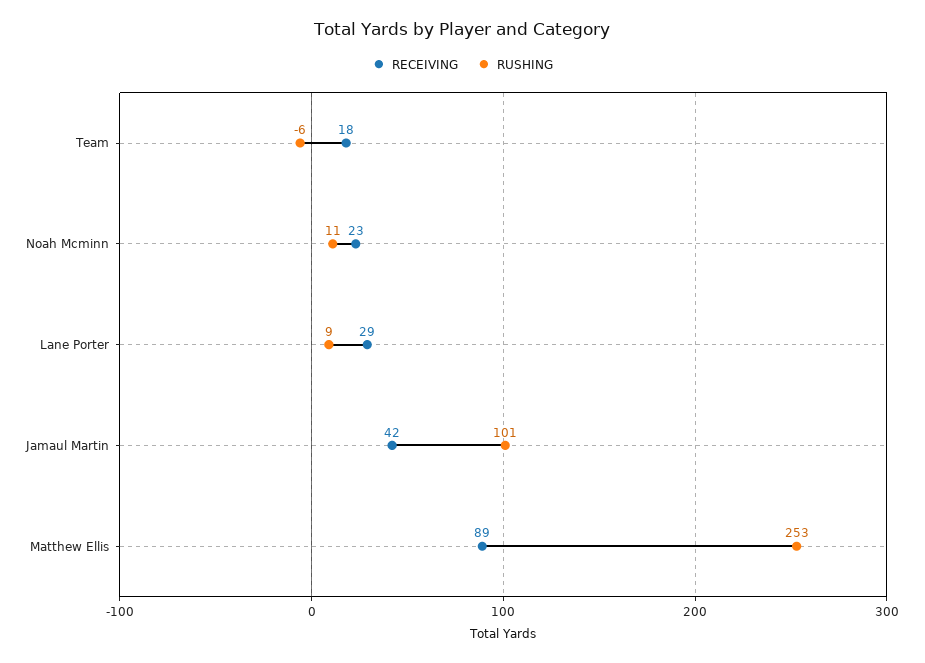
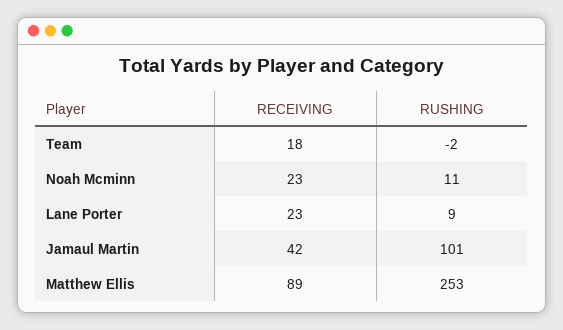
RUSHING, Team: -6 -> -2
RECEIVING, Lane Porter: 29 -> 23

